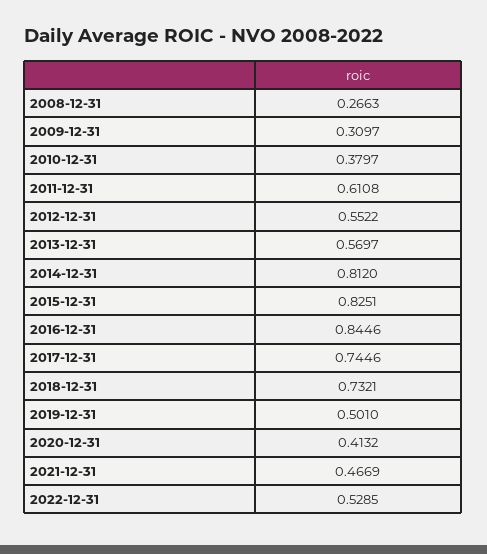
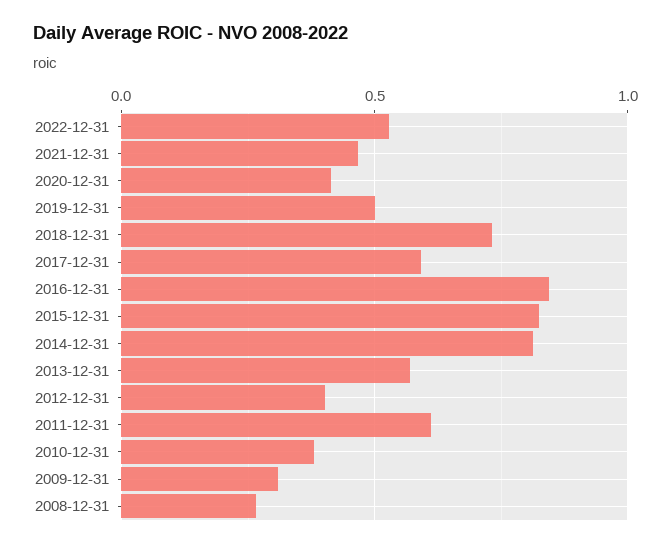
2012-12-31: 0.5522 -> 0.4
2017-12-31: 0.7446 -> 0.6

